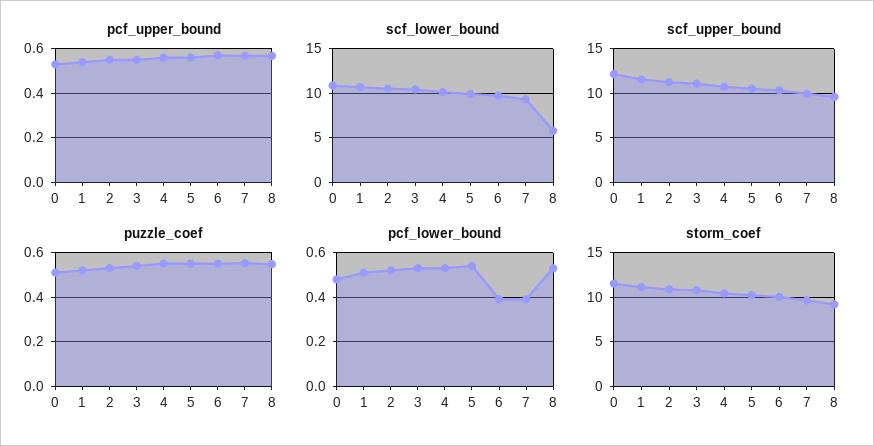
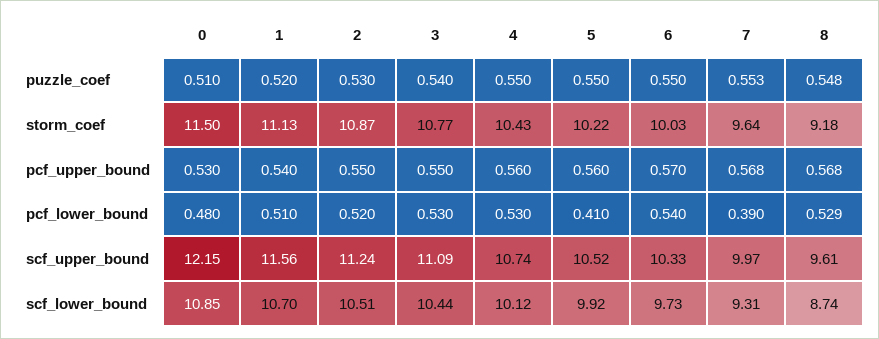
scf_lower_bound, 8: 6 -> 8.74
pcf_lower_bound, 5: 0.55 -> 0.41
pcf_lower_bound, 6: 0.4 -> 0.54

